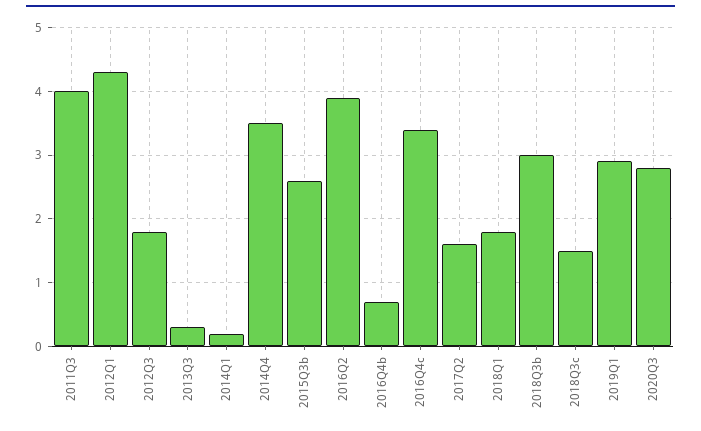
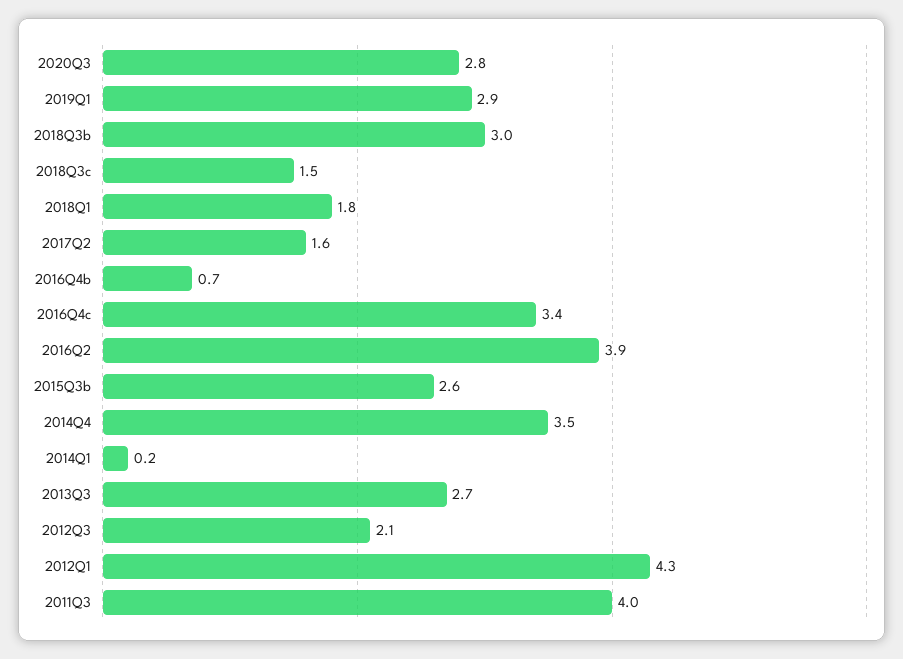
2012Q3: 1.8 -> 2.1
2013Q3: 0.3 -> 2.7

